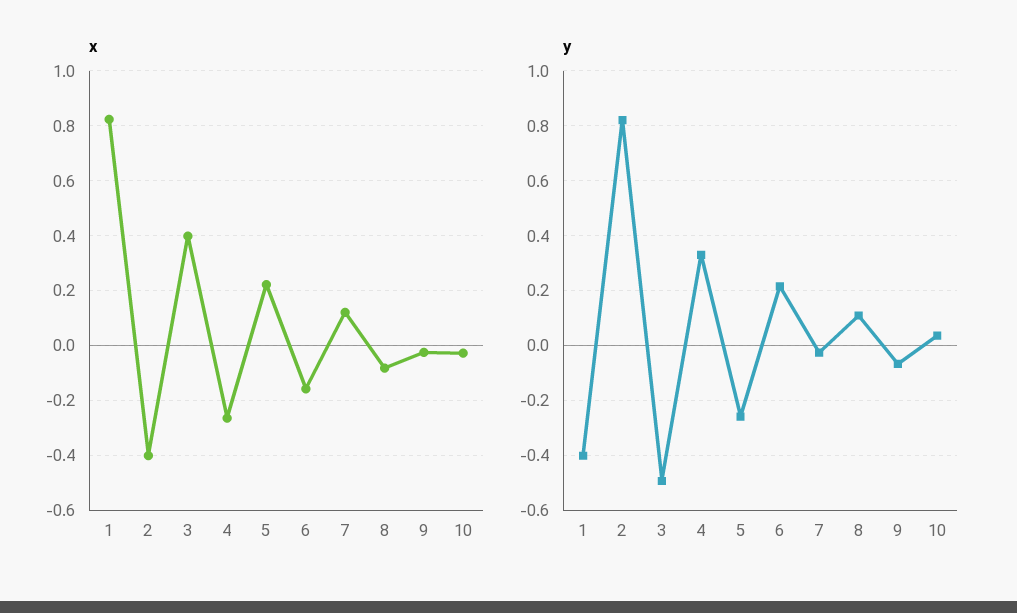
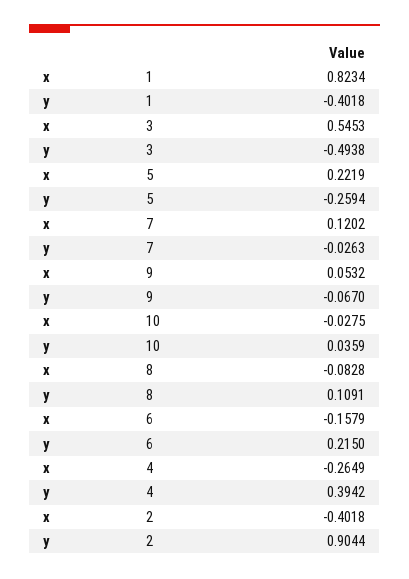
x, 3: 0.4 -> 0.5453
x, 9: -0.025 -> 0.0532
y, 2: 0.825 -> 0.9044
y, 4: 0.325 -> 0.3942

